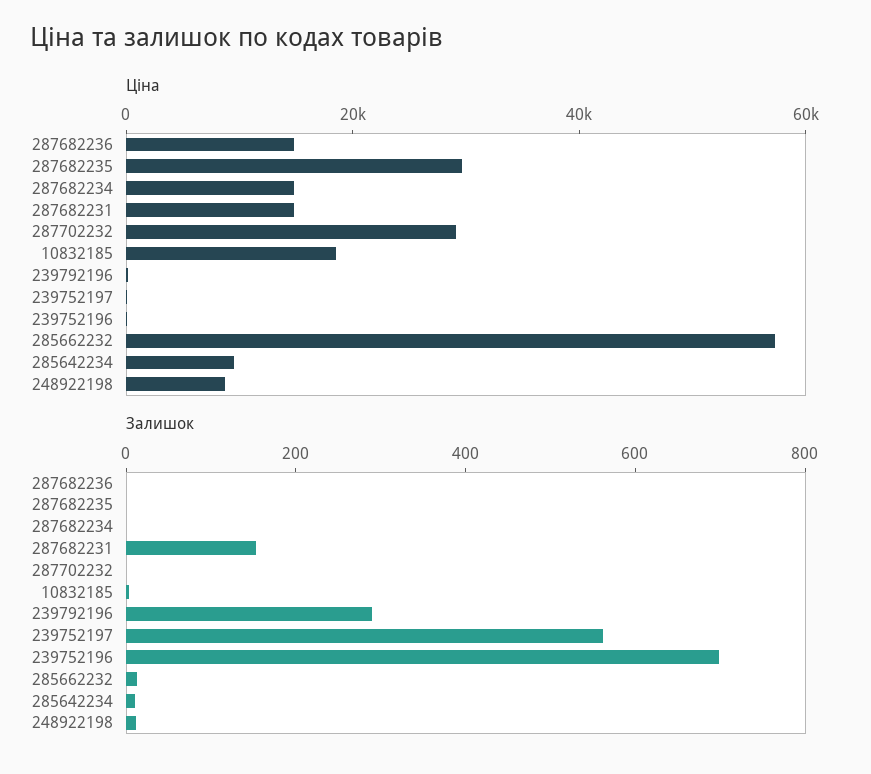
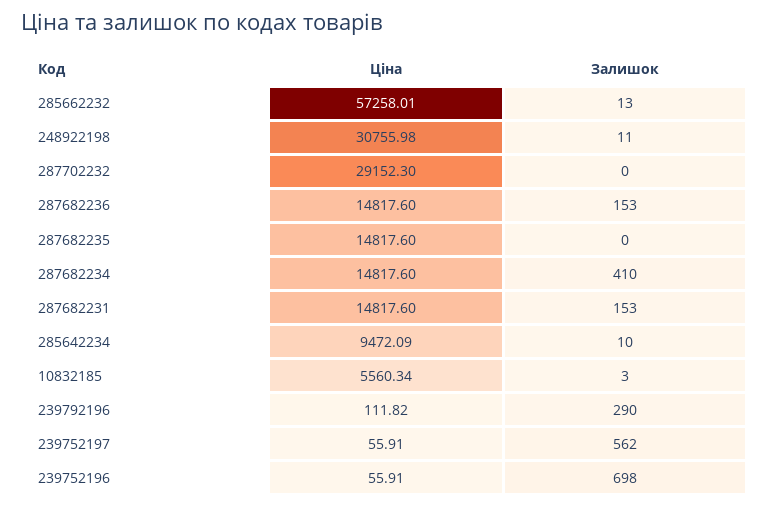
Ціна, 287682235: 30000 -> 14817.6
Ціна, 10832185: 20000 -> 5560.34
Ціна, 248922198: 10000 -> 30755.98
Залишок, 287682236: 0 -> 153
Залишок, 287682234: 0 -> 410

